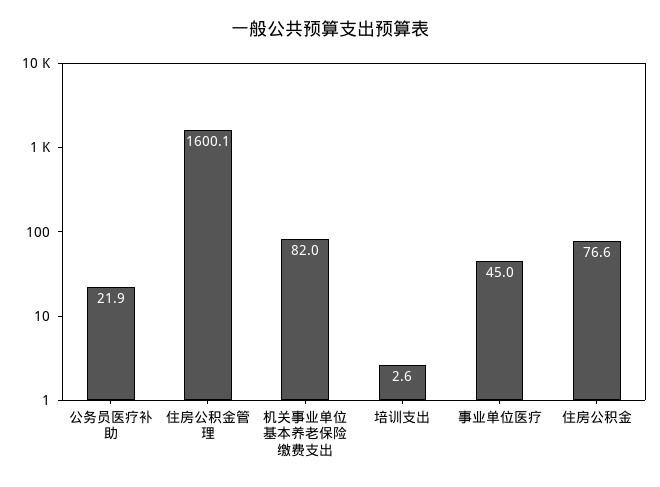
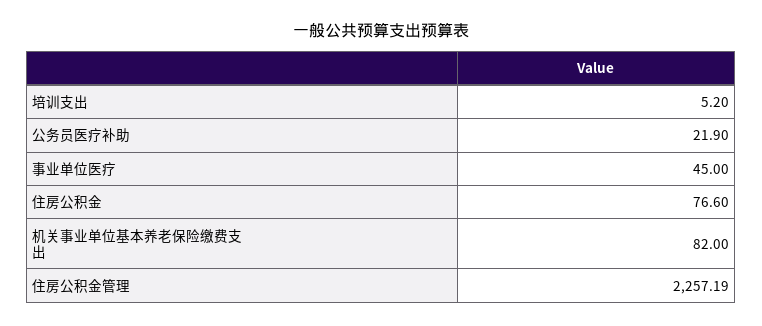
住房公积金管理: 1600.1 -> 2257.19
培训支出: 2.6 -> 5.2

